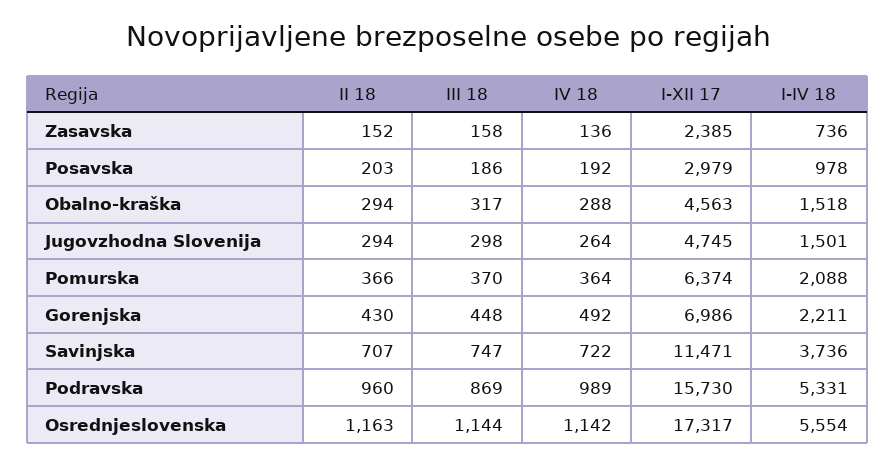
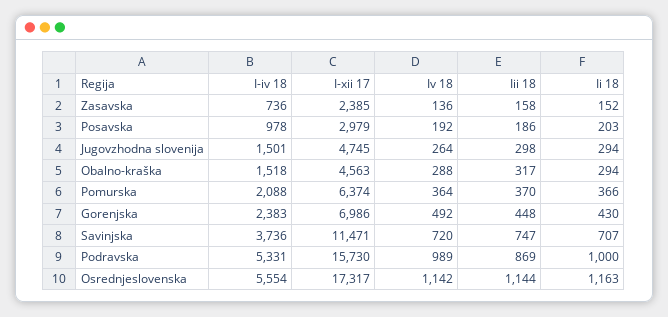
I-IV 18, Gorenjska: 2211 -> 2383
IV 18, Savinjska: 722 -> 720
II 18, Podravska: 960 -> 1000

